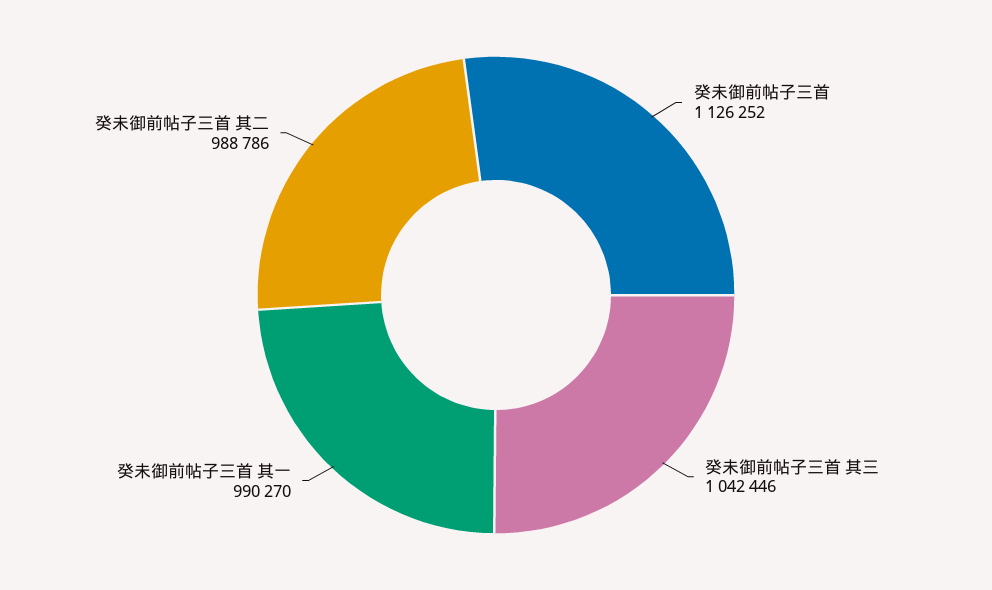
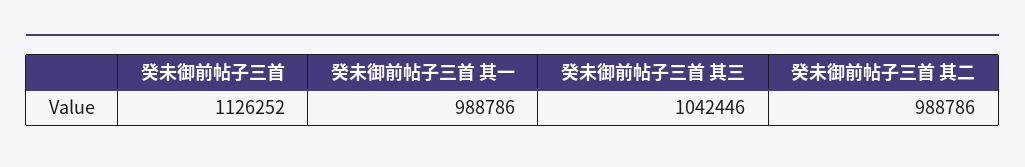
癸未御前帖子三首 其一: 990270 -> 988786

